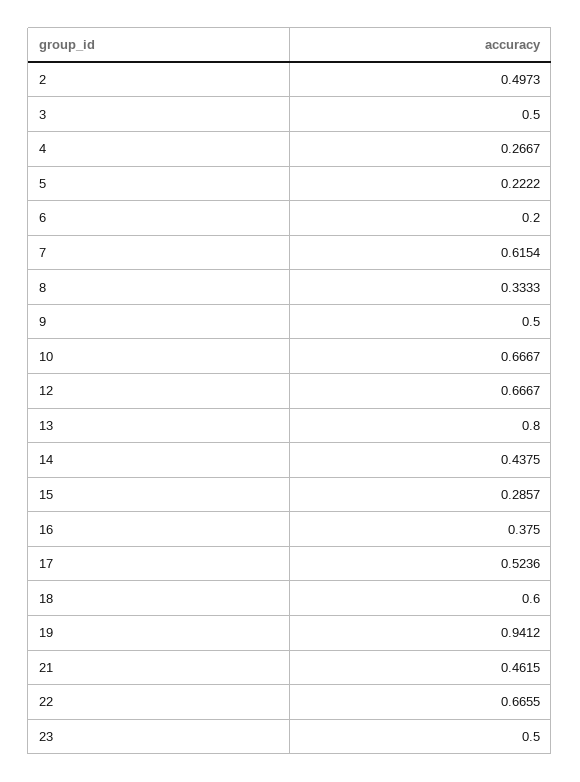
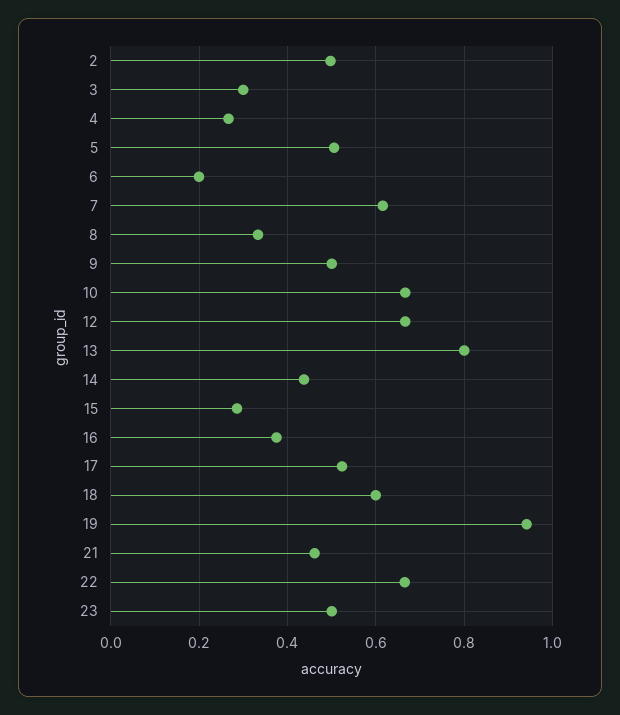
3: 0.5 -> 0.3
5: 0.2222 -> 0.5

